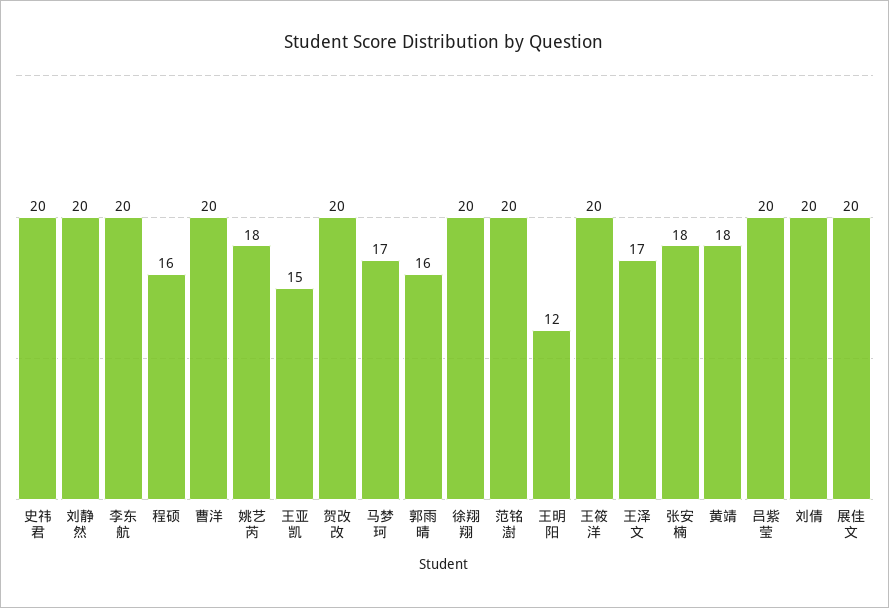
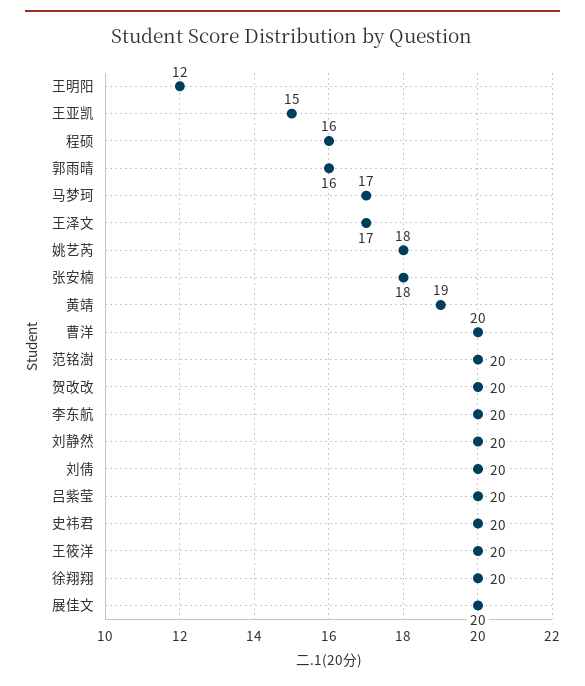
黄靖: 18 -> 19

